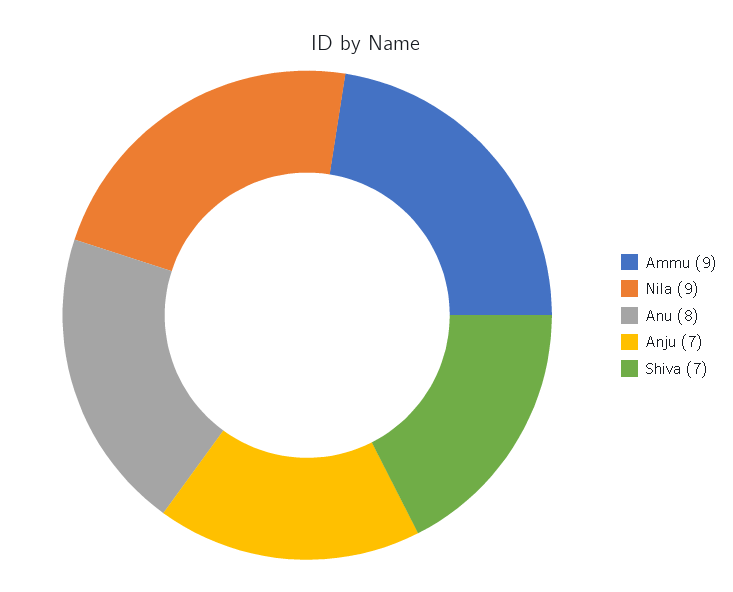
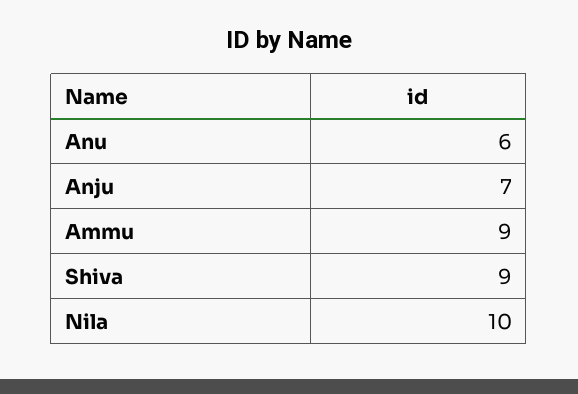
Nila: 9 -> 10
Anu: 8 -> 6
Shiva: 7 -> 9

